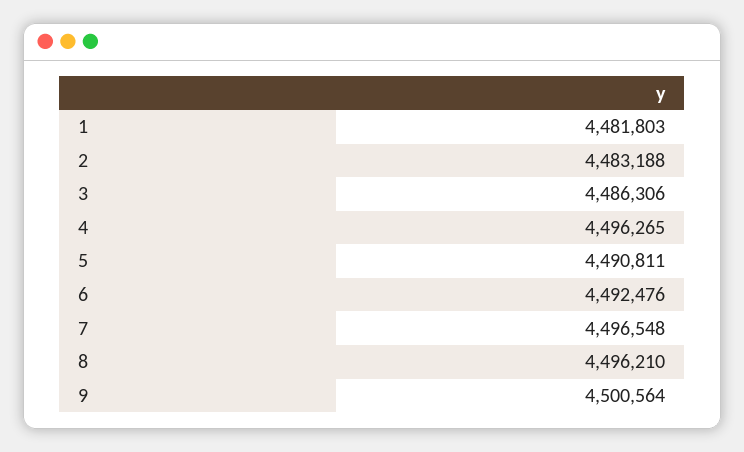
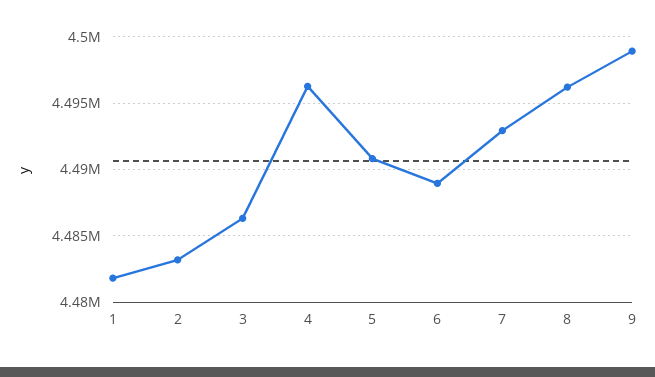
6: 4492476 -> 4489000
7: 4496548 -> 4493000
9: 4500564 -> 4499000

